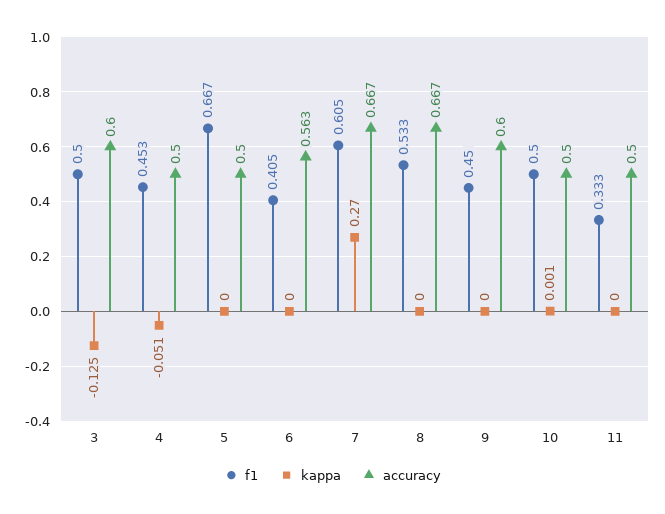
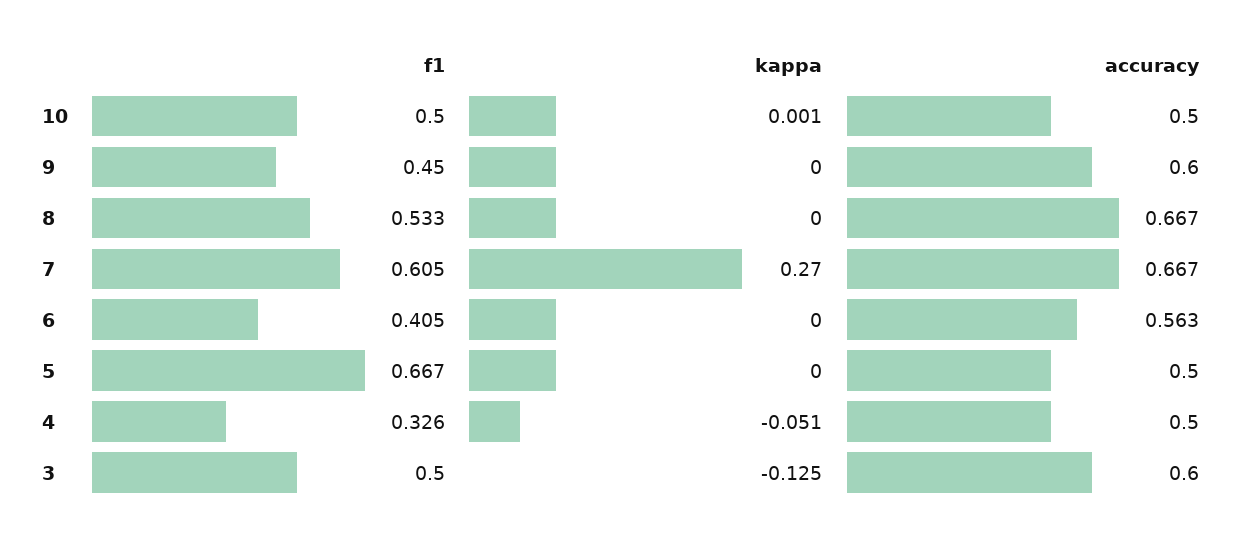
f1, 4: 0.453 -> 0.326
f1, 11: 0.333 -> none
kappa, 11: 0 -> none
accuracy, 11: 0.5 -> none

